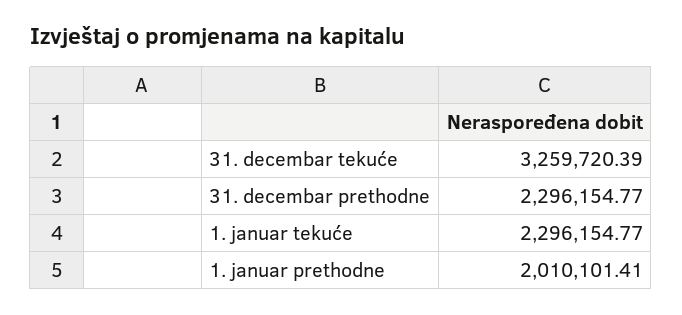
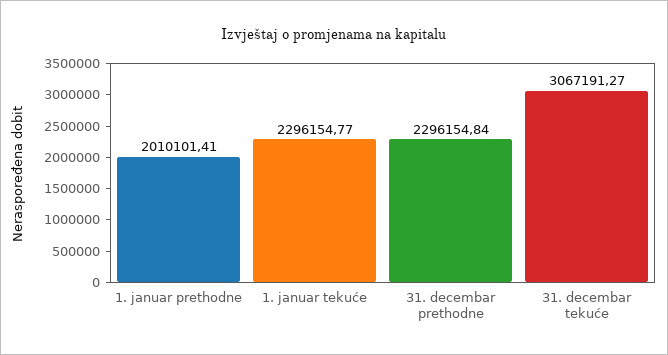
31. decembar tekuće: 3259720.39 -> 3067191.27
31. decembar prethodne: 2296154.77 -> 2296154.84

